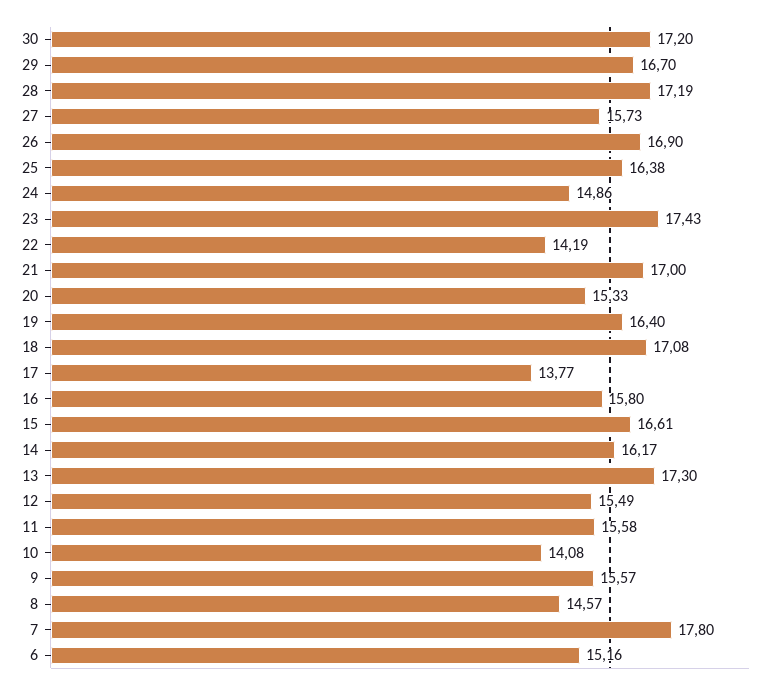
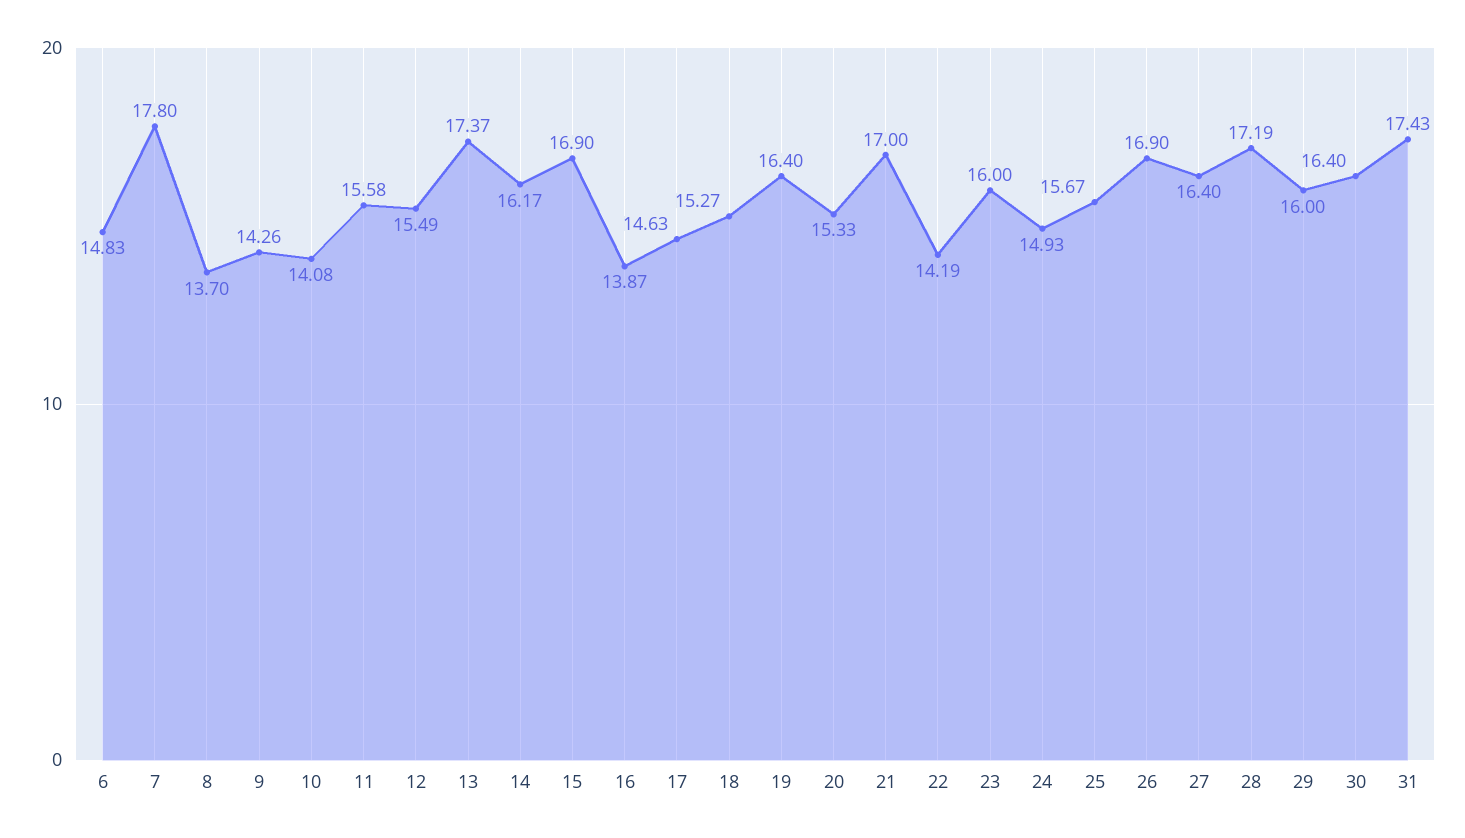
30: 17.2 -> 16.4
29: 16.7 -> 16
27: 15.73 -> 16.4
25: 16.38 -> 15.67
24: 14.86 -> 14.93
23: 17.43 -> 16
18: 17.08 -> 15.27
17: 13.77 -> 14.63
16: 15.8 -> 13.87
15: 16.61 -> 16.9
13: 17.3 -> 17.37
9: 15.57 -> 14.26
8: 14.57 -> 13.7
6: 15.16 -> 14.83
31: none -> 17.43

